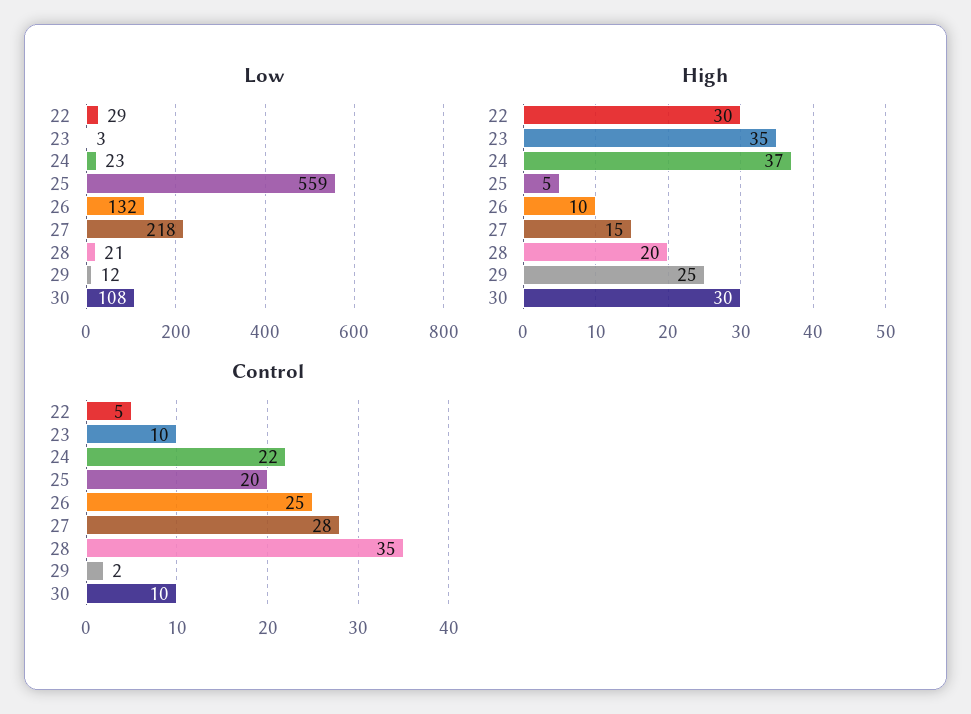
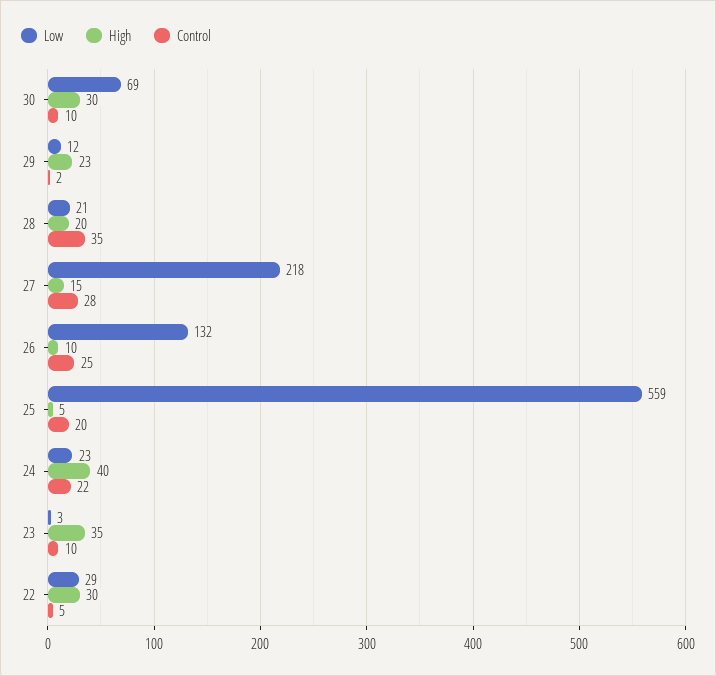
Low, 30: 108 -> 69
High, 24: 37 -> 40
High, 29: 25 -> 23

